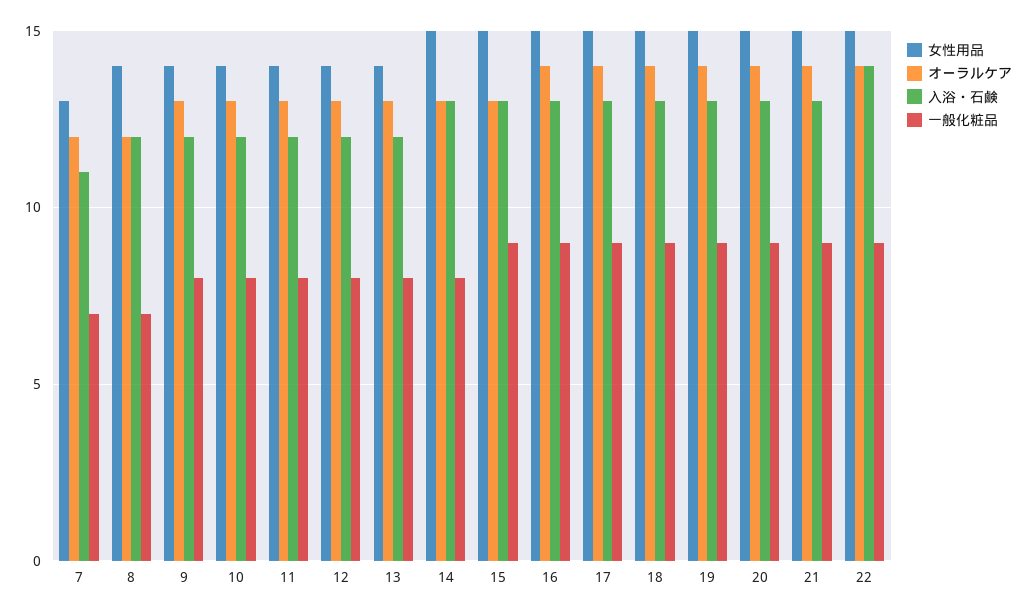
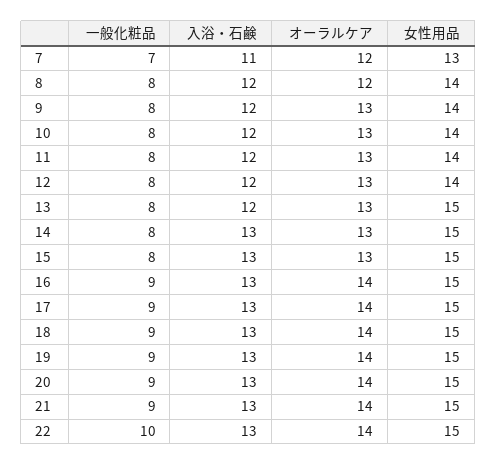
一般化粧品, 8: 7 -> 8
女性用品, 13: 14 -> 15
一般化粧品, 15: 9 -> 8
入浴・石鹸, 22: 14 -> 13
一般化粧品, 22: 9 -> 10

